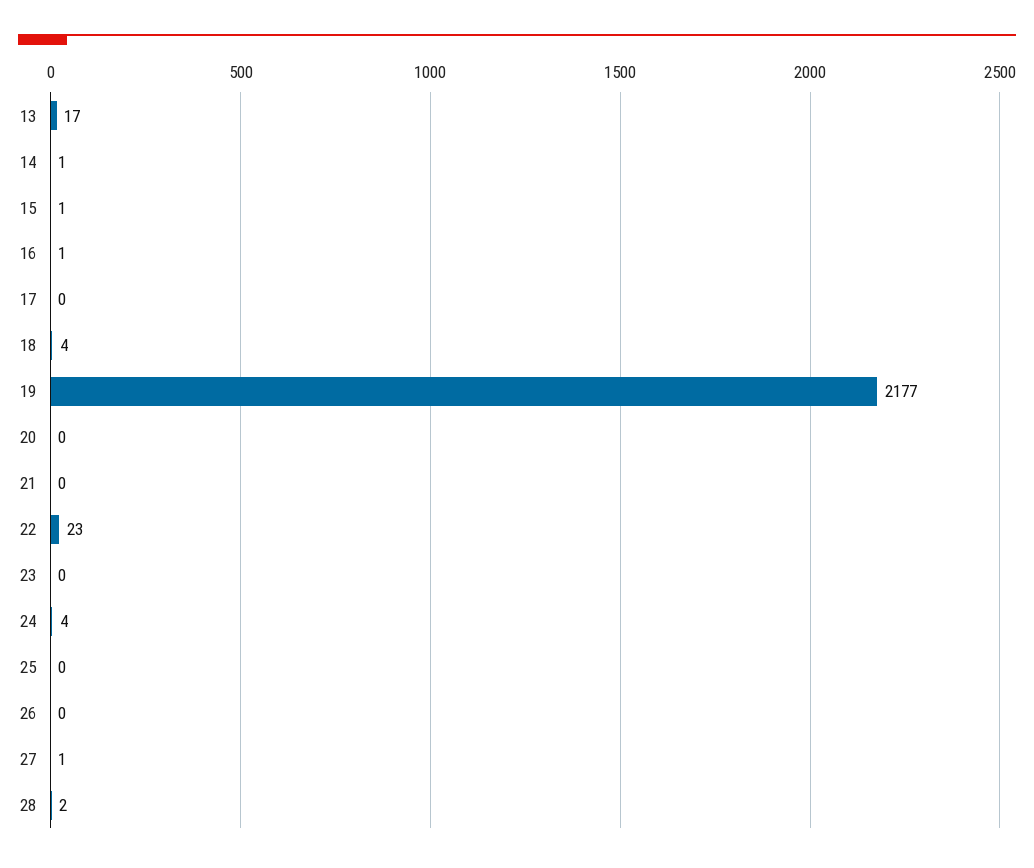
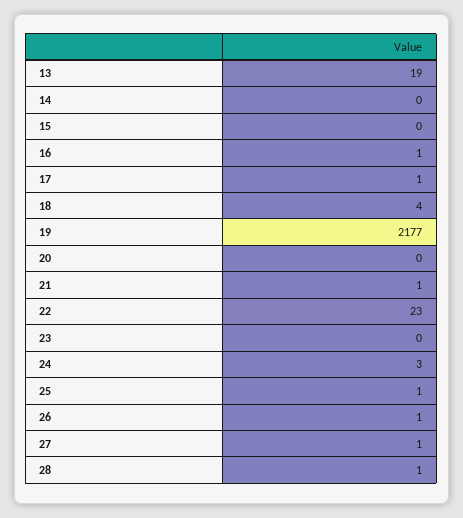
13: 17 -> 19
14: 1 -> 0
15: 1 -> 0
17: 0 -> 1
21: 0 -> 1
24: 4 -> 3
25: 0 -> 1
26: 0 -> 1
28: 2 -> 1

